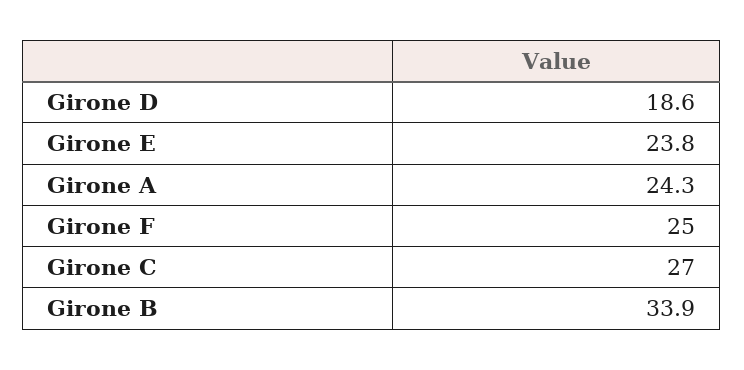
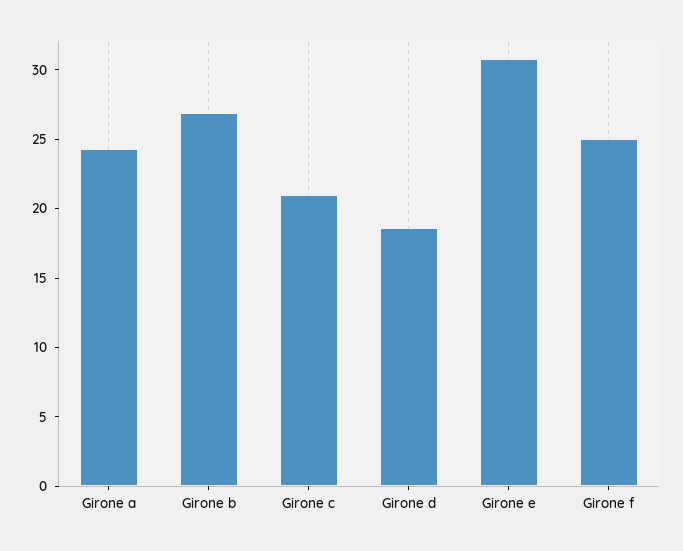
Girone E: 23.8 -> 31
Girone C: 27 -> 21
Girone B: 33.9 -> 27

